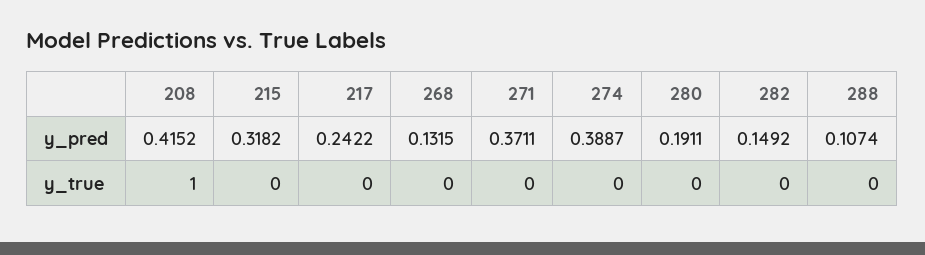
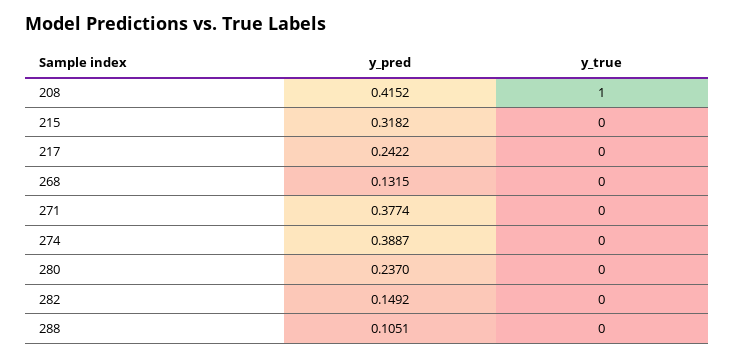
271, y_pred: 0.3711 -> 0.3774
280, y_pred: 0.1911 -> 0.237
288, y_pred: 0.1074 -> 0.1051

